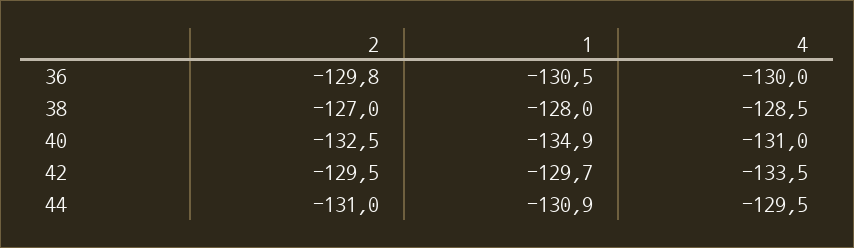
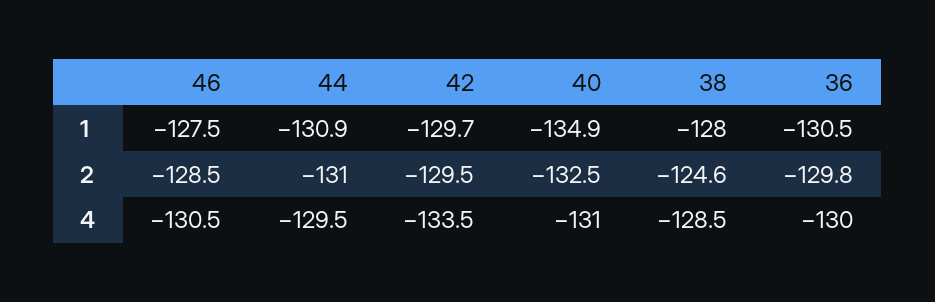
2, 38: -127 -> -124.6
1, 46: none -> -127.5
2, 46: none -> -128.5
4, 46: none -> -130.5

